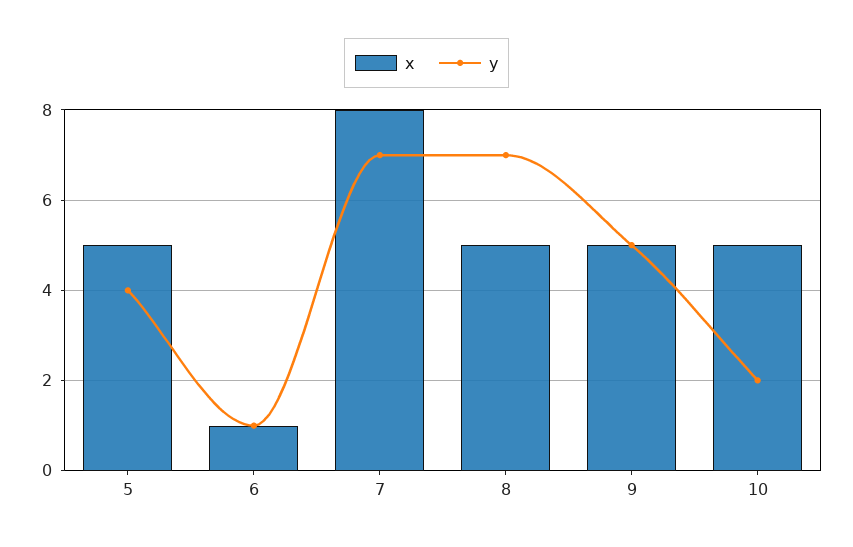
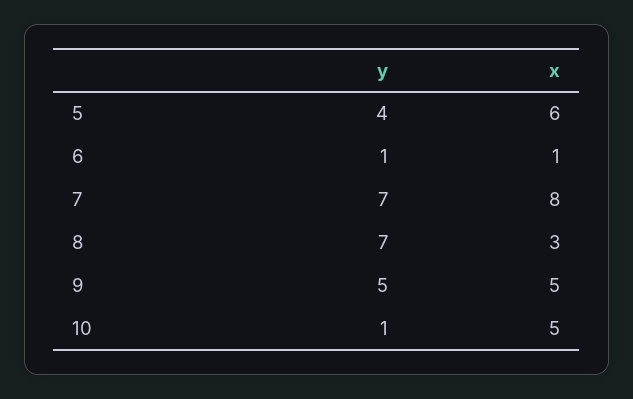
x, 5: 5 -> 6
x, 8: 5 -> 3
y, 10: 2 -> 1

